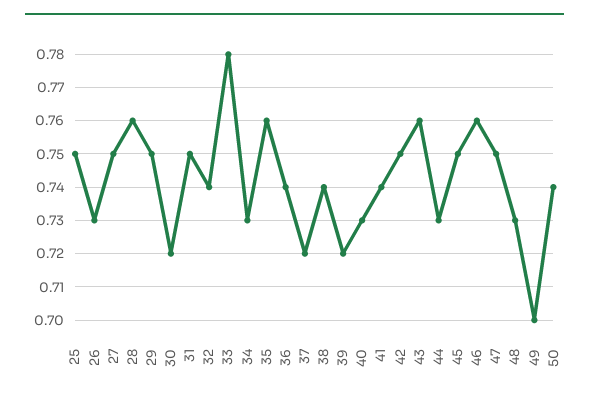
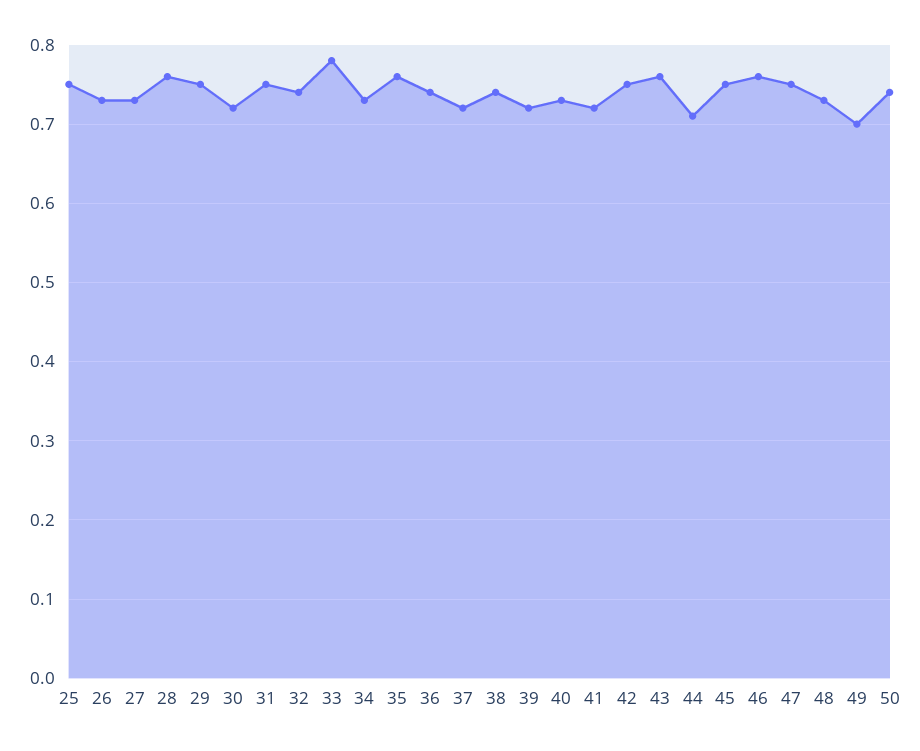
27: 0.75 -> 0.73
41: 0.74 -> 0.72
44: 0.73 -> 0.71

